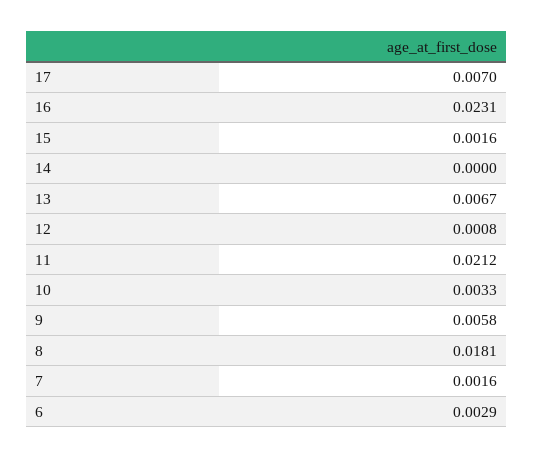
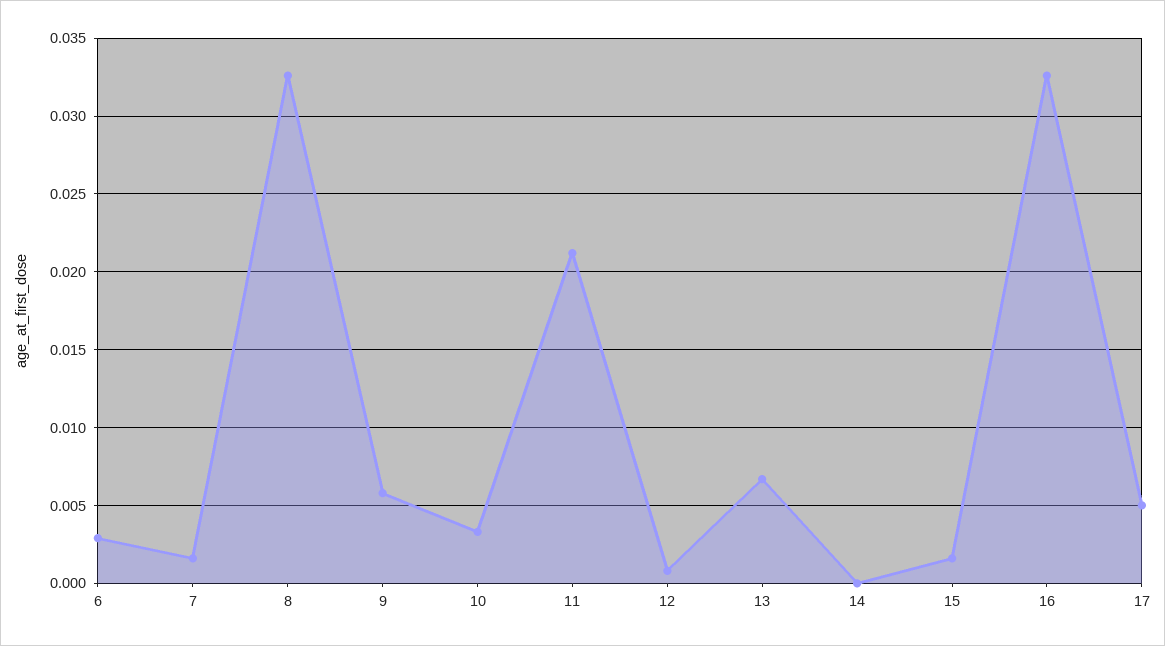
17: 0.007 -> 0.005
16: 0.0231 -> 0.0325
8: 0.0181 -> 0.0325

